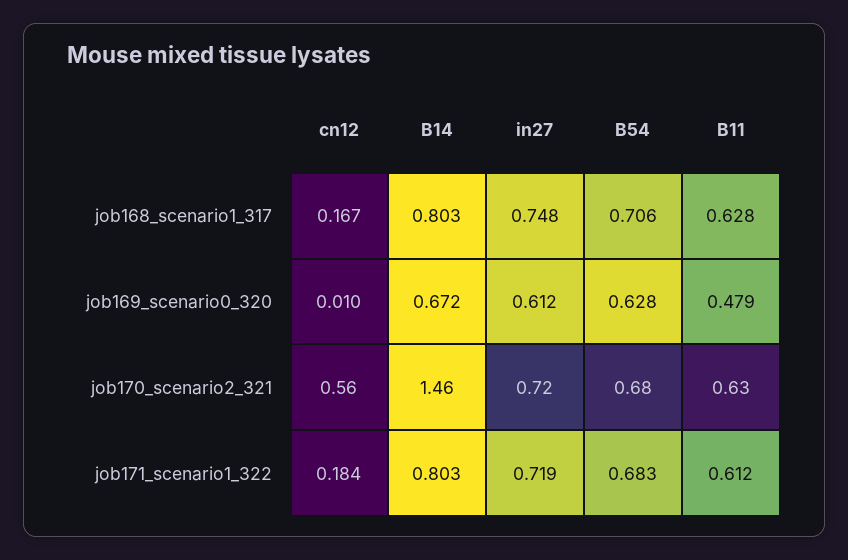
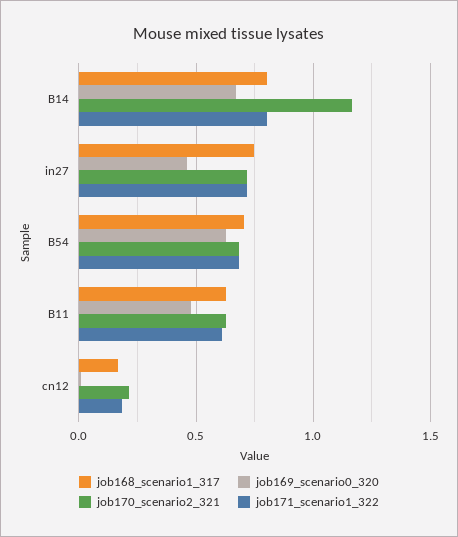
job169_scenario0_320, in27: 0.612 -> 0.45
job170_scenario2_321, cn12: 0.56 -> 0.2
job170_scenario2_321, B14: 1.46 -> 1.15

